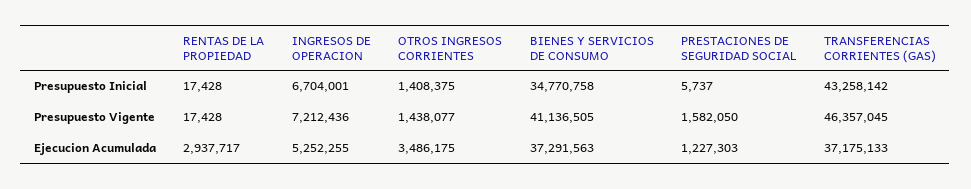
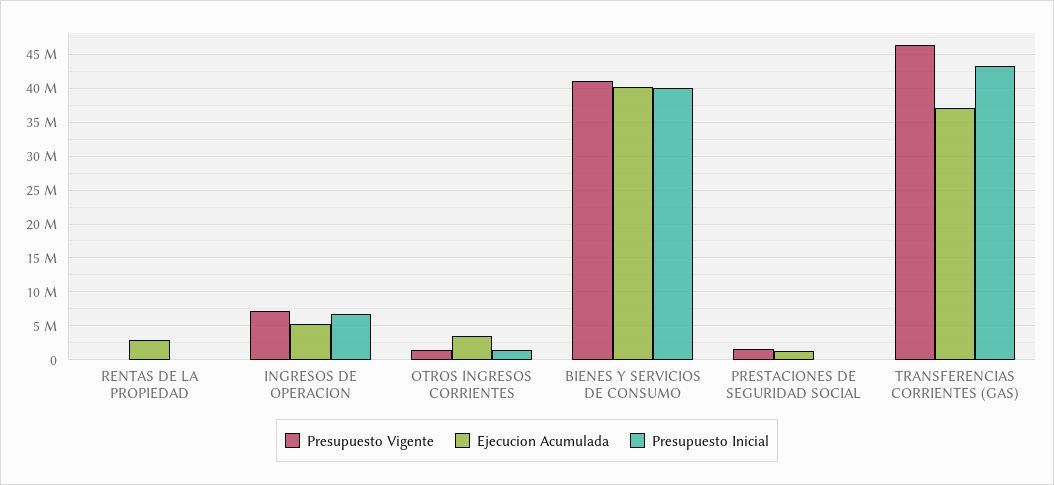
Presupuesto Inicial, BIENES Y SERVICIOS DE CONSUMO: 34770758 -> 40000000
Ejecucion Acumulada, BIENES Y SERVICIOS DE CONSUMO: 37291563 -> 40000000

